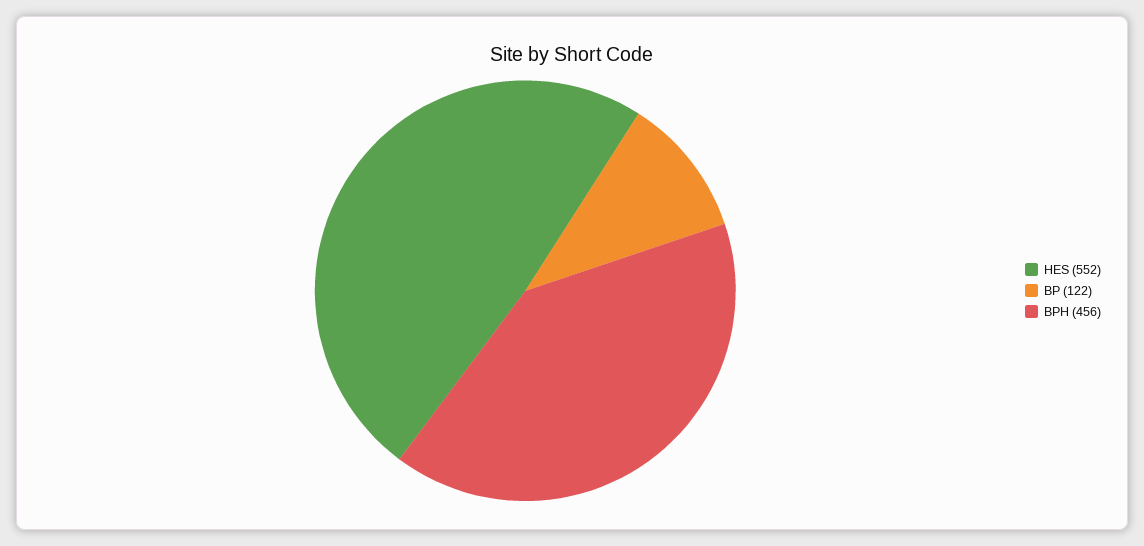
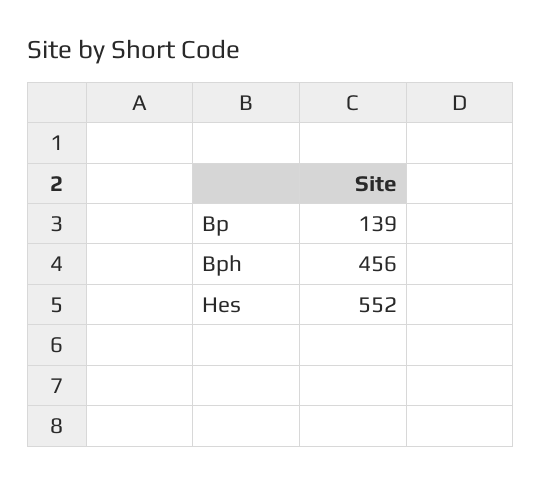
BP: 122 -> 139

